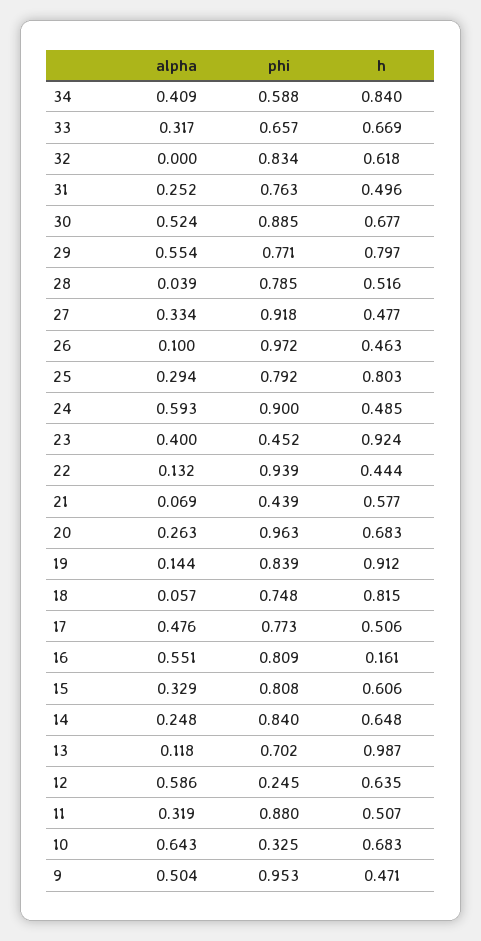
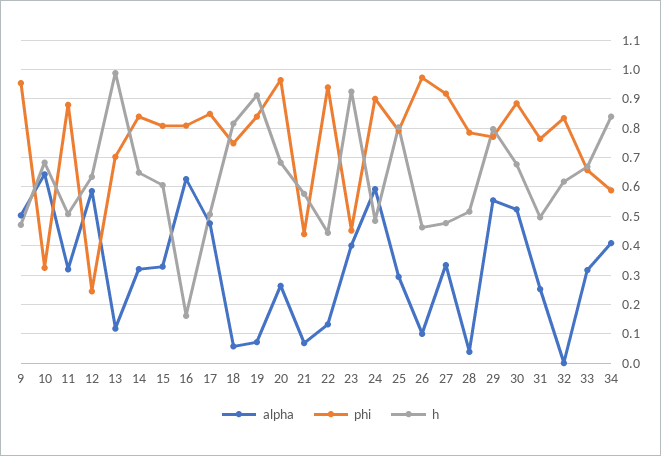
alpha, 19: 0.144 -> 0.075
phi, 17: 0.773 -> 0.85
alpha, 16: 0.551 -> 0.625
alpha, 14: 0.248 -> 0.325

